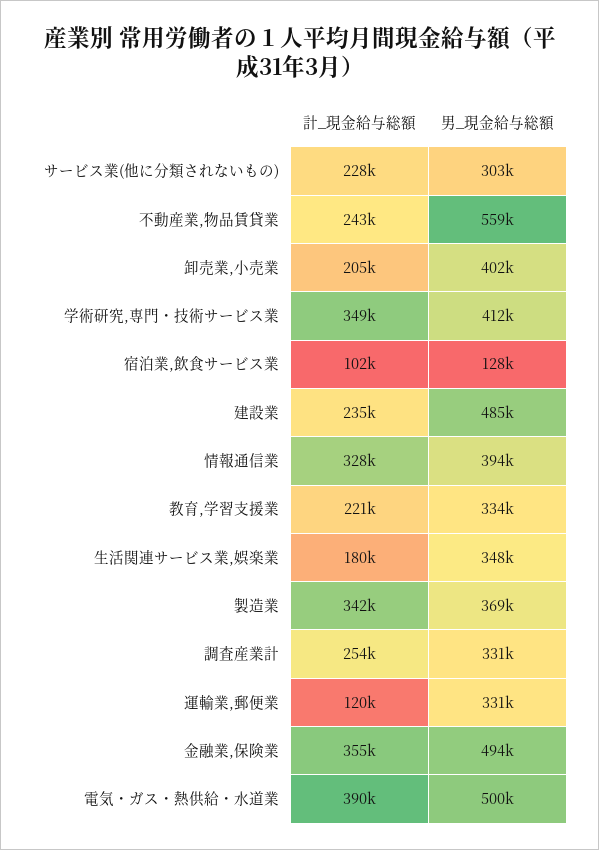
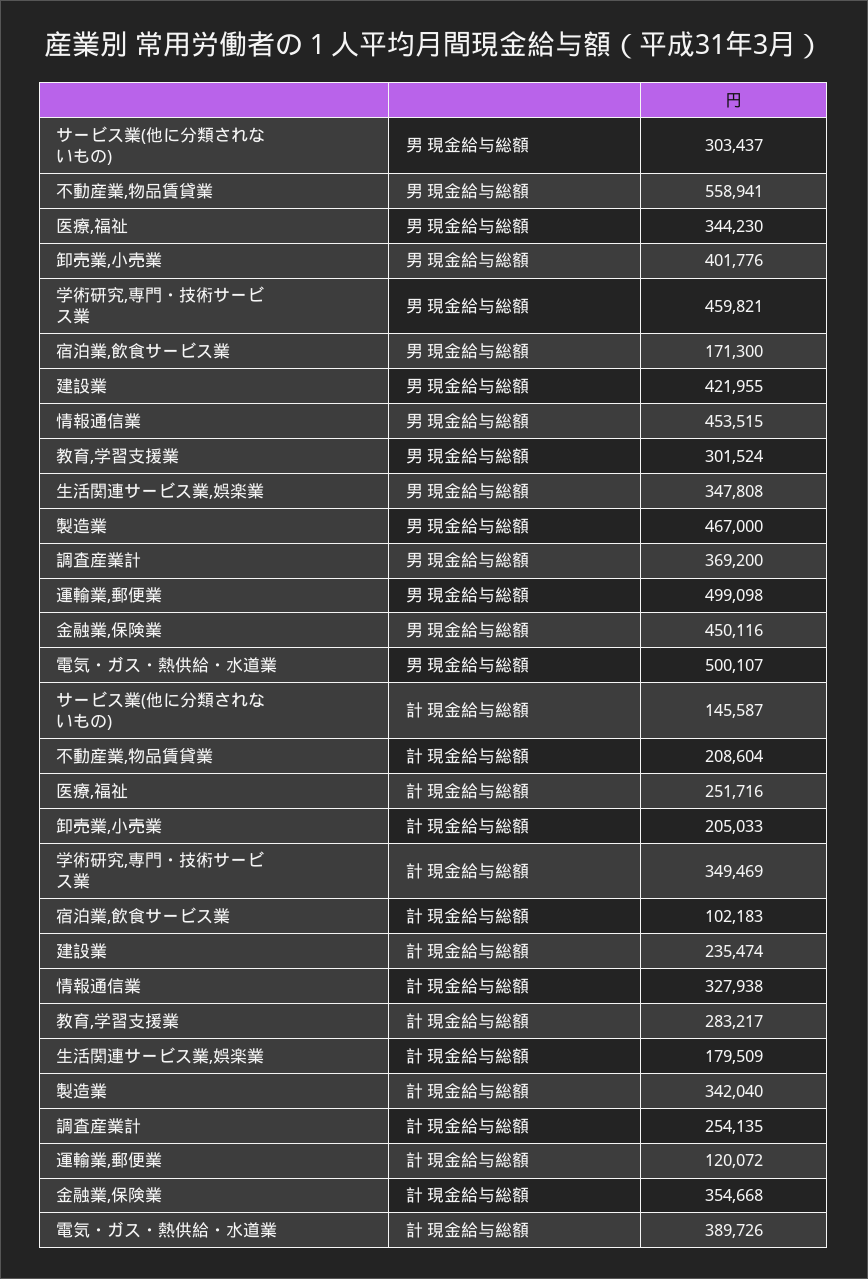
計_現金給与総額, サービス業(他に分類されないもの): 228000 -> 145587
計_現金給与総額, 不動産業,物品賃貸業: 243000 -> 208604
男_現金給与総額, 学術研究,専門・技術サービス業: 412000 -> 459821
男_現金給与総額, 宿泊業,飲食サービス業: 128000 -> 171300
男_現金給与総額, 建設業: 485000 -> 421955
男_現金給与総額, 情報通信業: 394000 -> 453515
計_現金給与総額, 教育,学習支援業: 221000 -> 283217
男_現金給与総額, 教育,学習支援業: 334000 -> 301524
男_現金給与総額, 製造業: 369000 -> 467000
男_現金給与総額, 調査産業計: 331000 -> 369200
男_現金給与総額, 運輸業,郵便業: 331000 -> 499098
男_現金給与総額, 金融業,保険業: 494000 -> 450116
男_現金給与総額, 医療,福祉: none -> 344230
計_現金給与総額, 医療,福祉: none -> 251716

